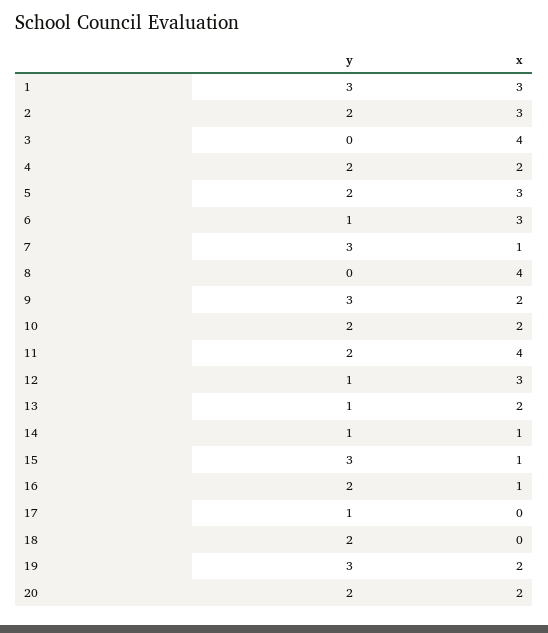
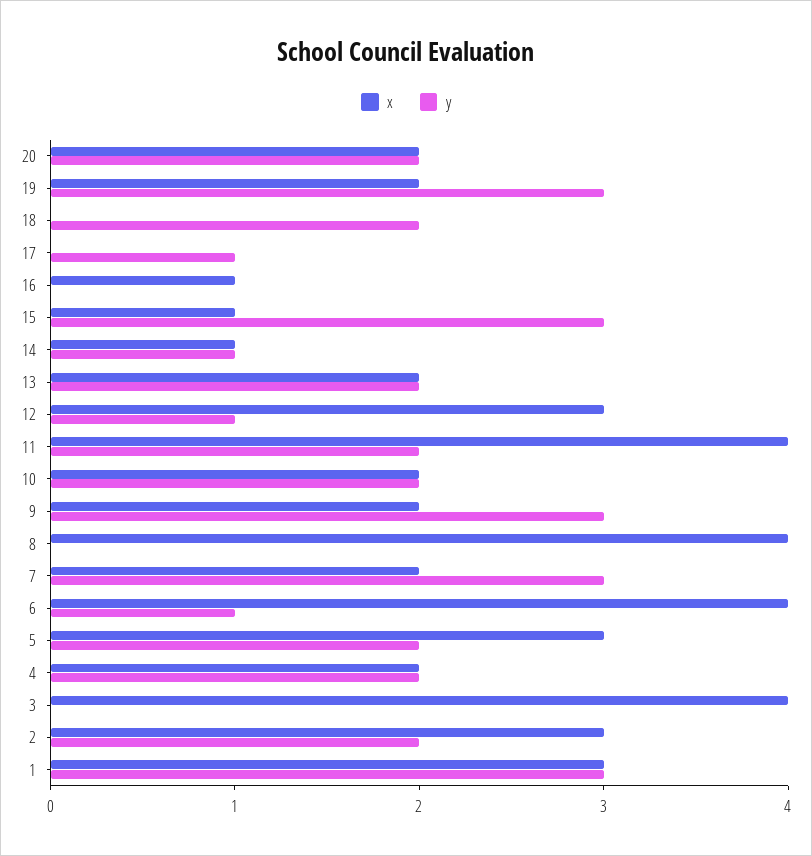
x, 6: 3 -> 4
x, 7: 1 -> 2
y, 13: 1 -> 2
y, 16: 2 -> 0

